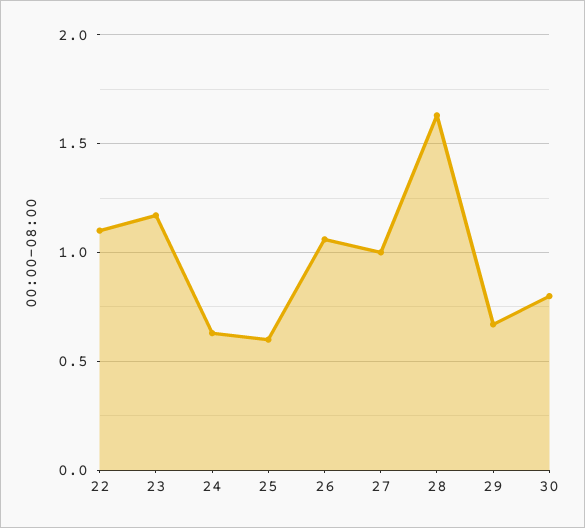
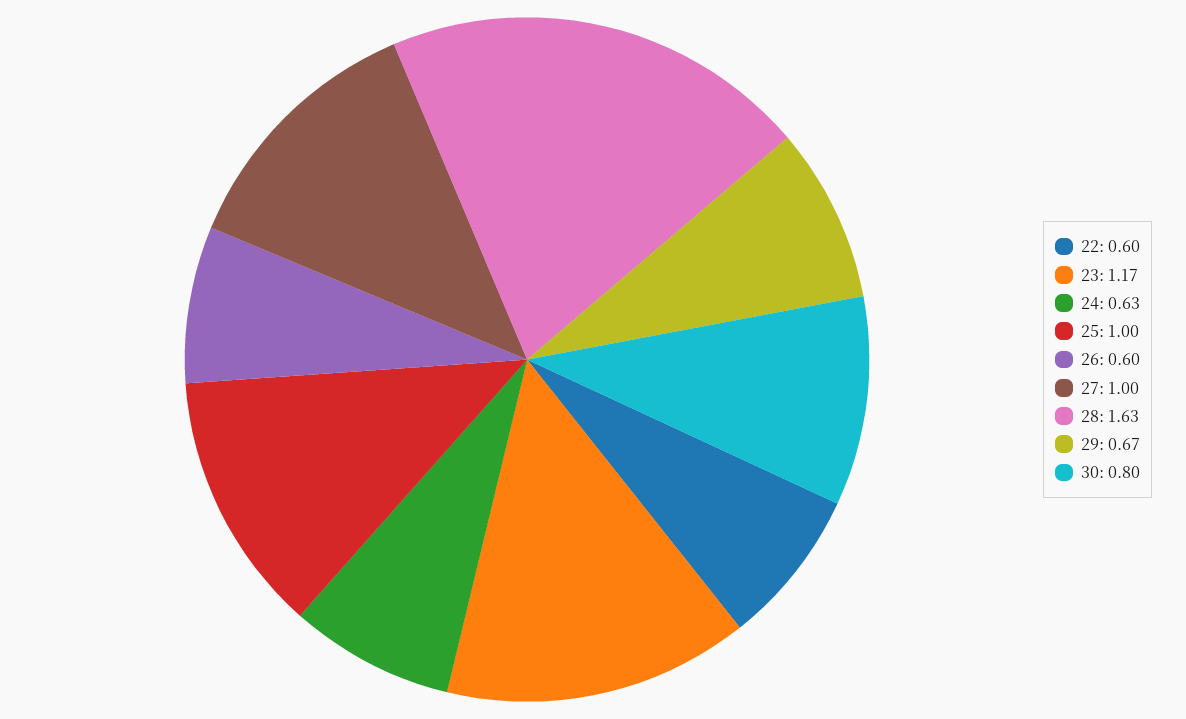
22: 1.1 -> 0.6
25: 0.6 -> 1
26: 1.05 -> 0.6

